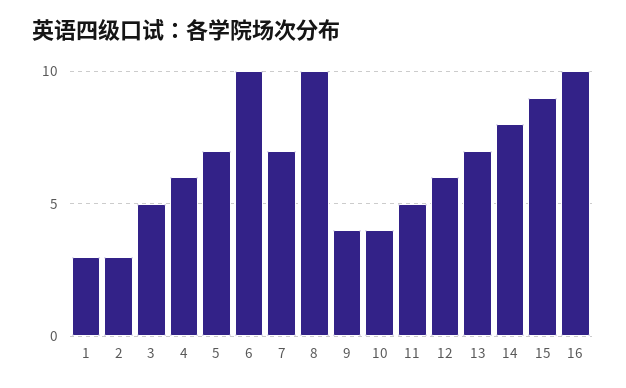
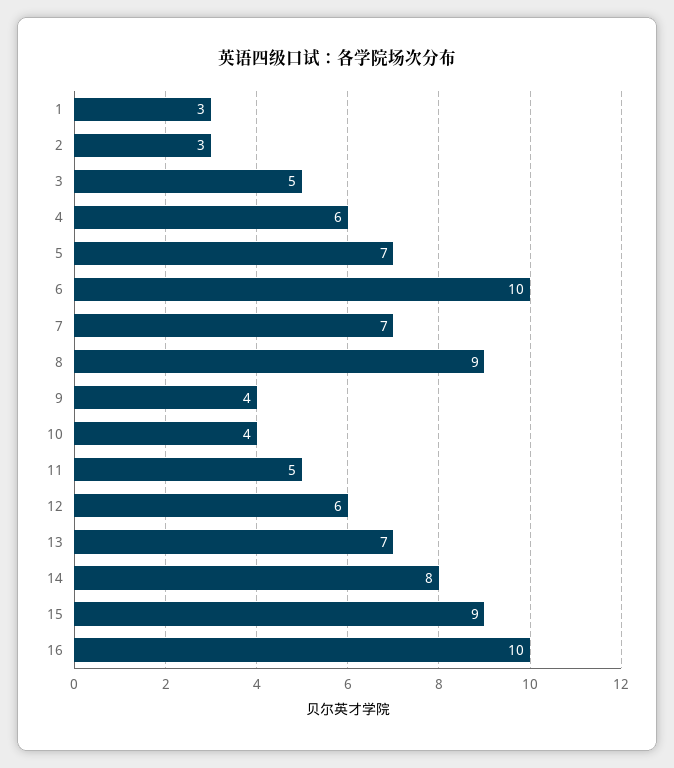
8: 10 -> 9

